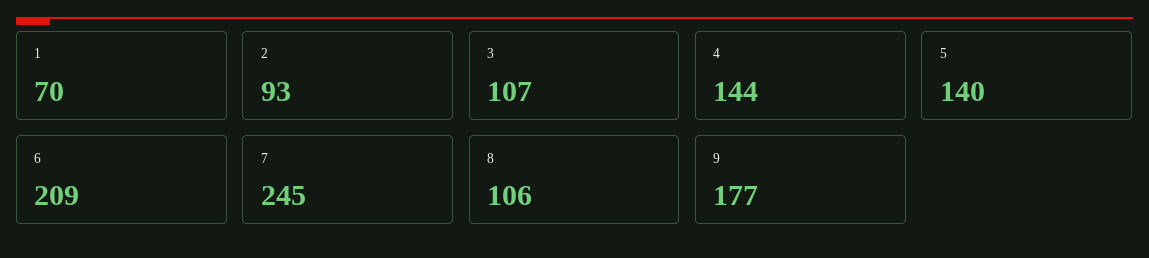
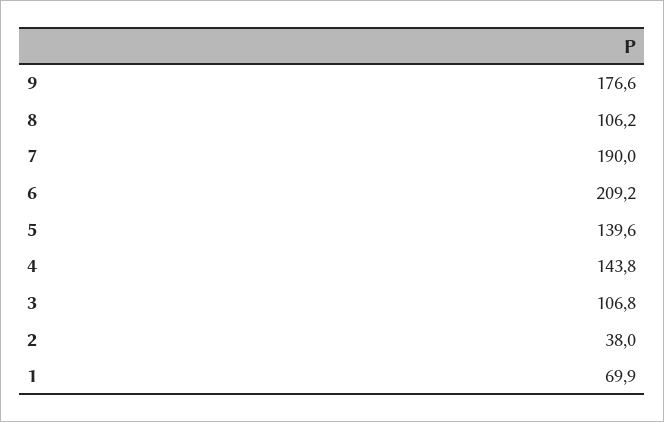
2: 93 -> 38
7: 245 -> 190

